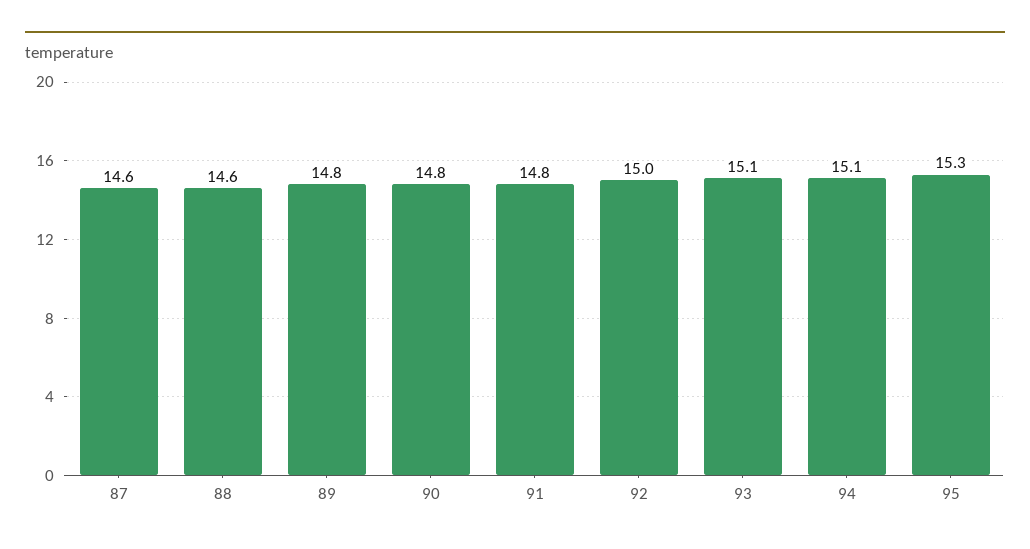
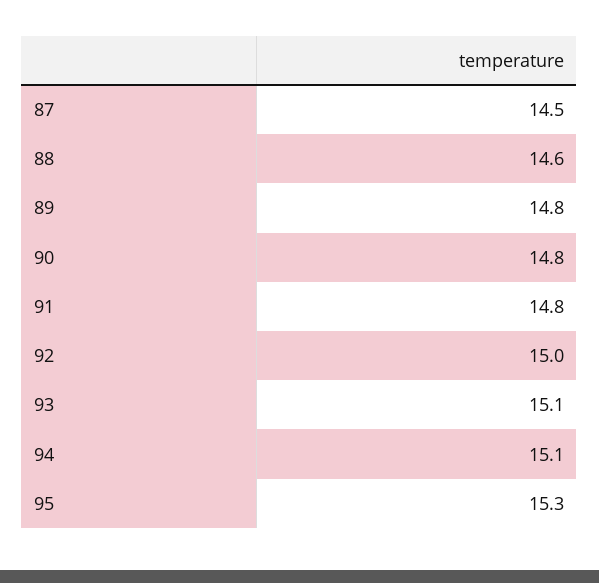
87: 14.6 -> 14.5

